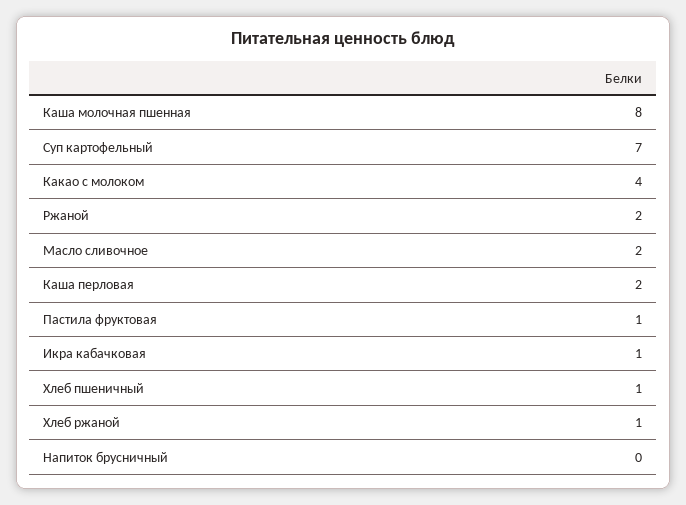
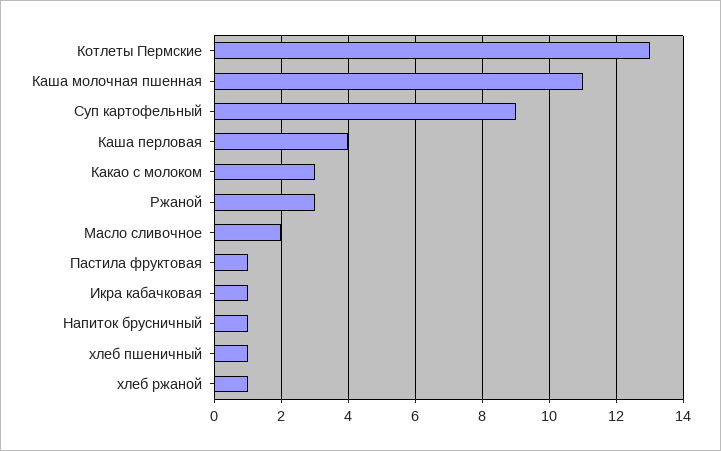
Каша молочная пшенная: 8 -> 11
Суп картофельный: 7 -> 9
Какао с молоком: 4 -> 3
Ржаной: 2 -> 3
Каша перловая: 2 -> 4
Напиток брусничный: 0 -> 1
Котлеты Пермские: none -> 13

